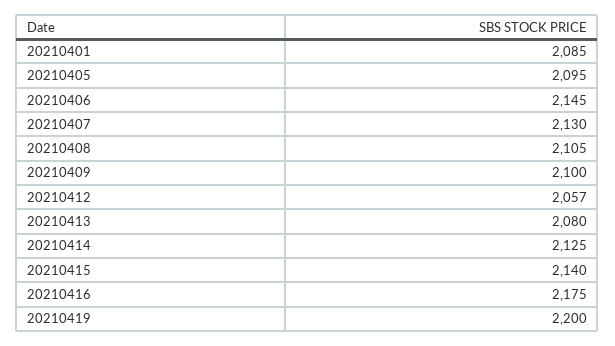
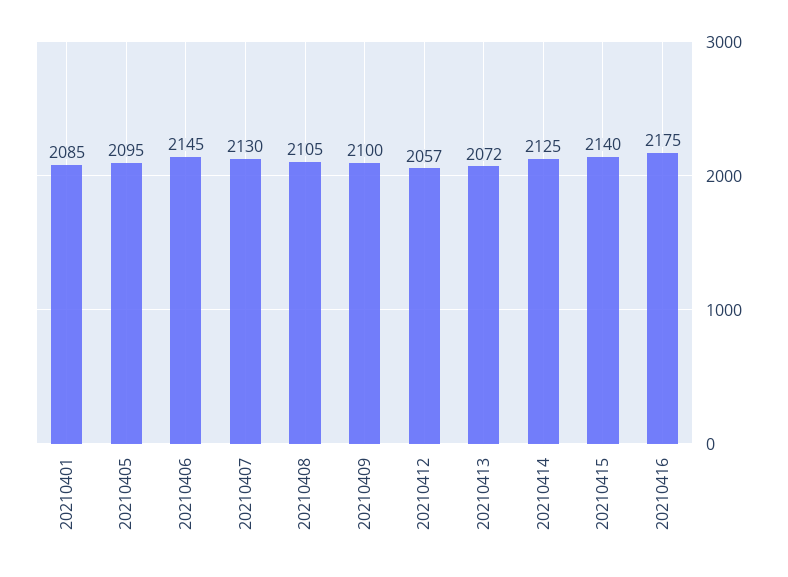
20210413: 2080 -> 2072
20210419: 2200 -> none

